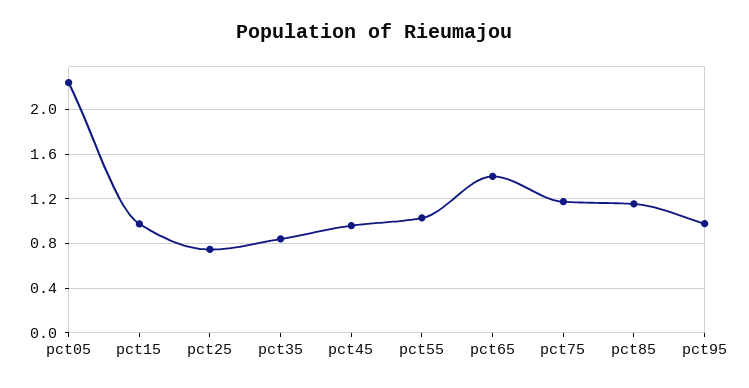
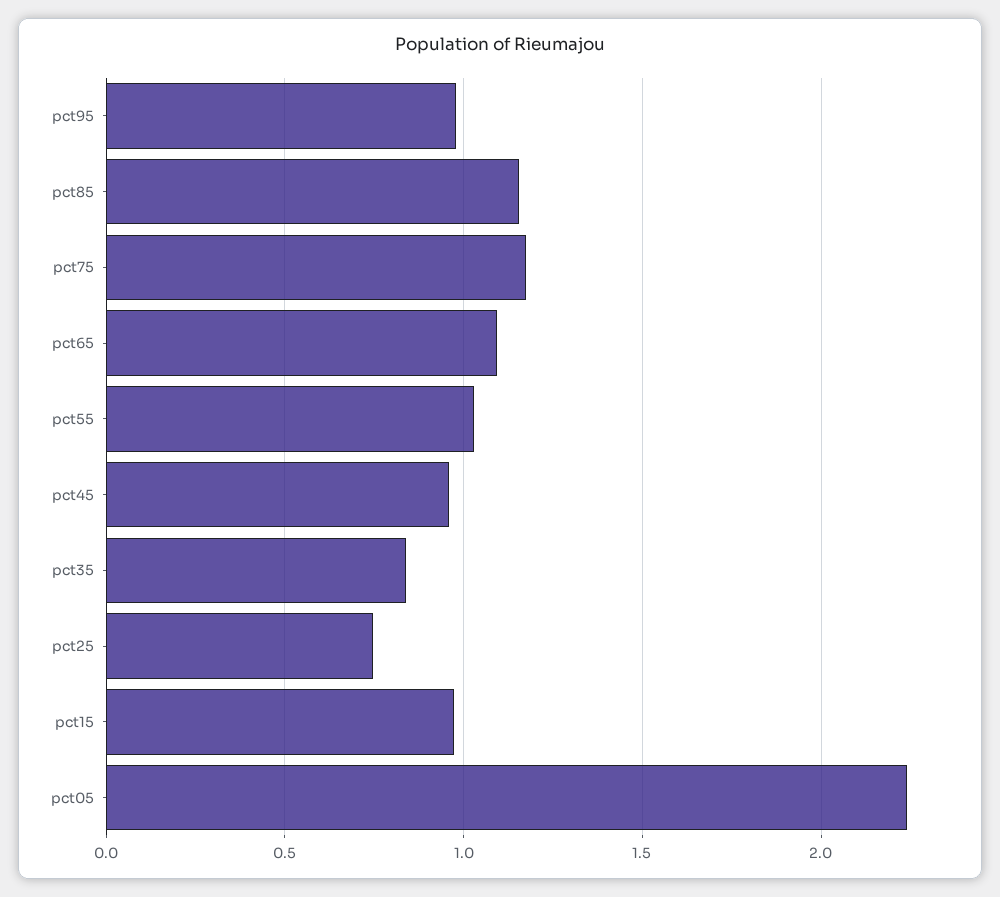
pct65: 1.4 -> 1.1

